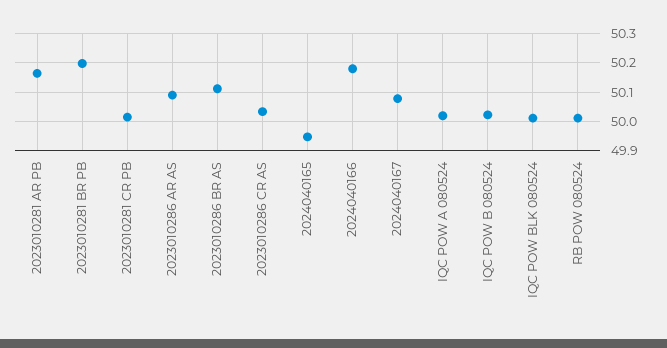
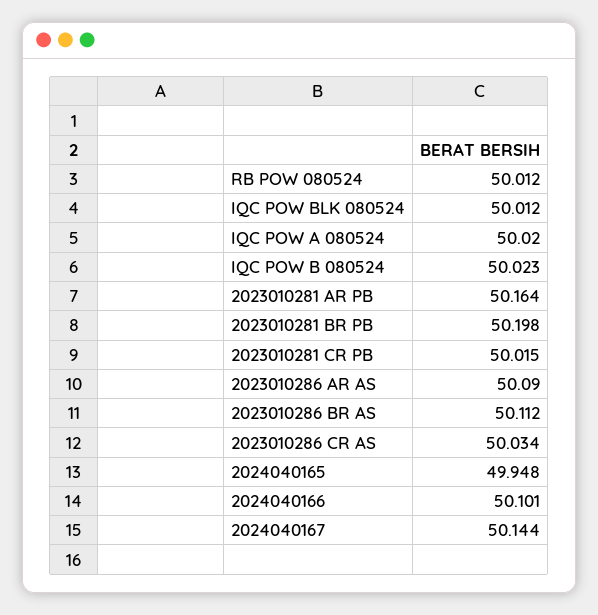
2024040166: 50.175 -> 50.101
2024040167: 50.075 -> 50.144

